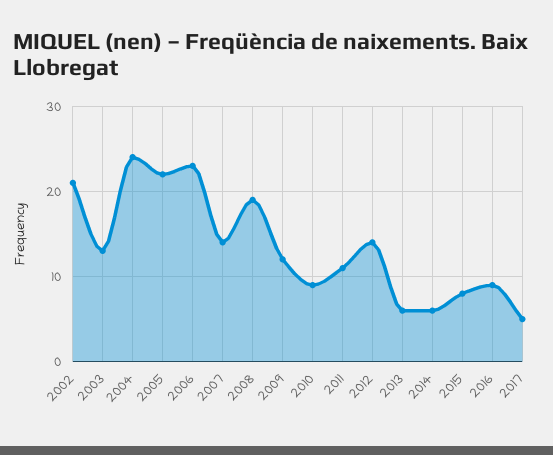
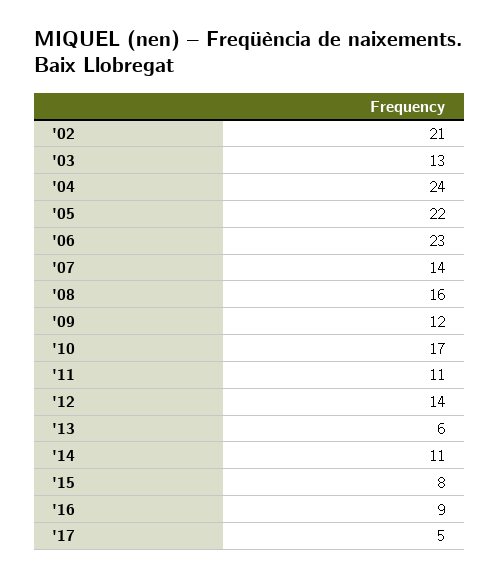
2008: 19 -> 16
2010: 9 -> 17
2014: 6 -> 11

